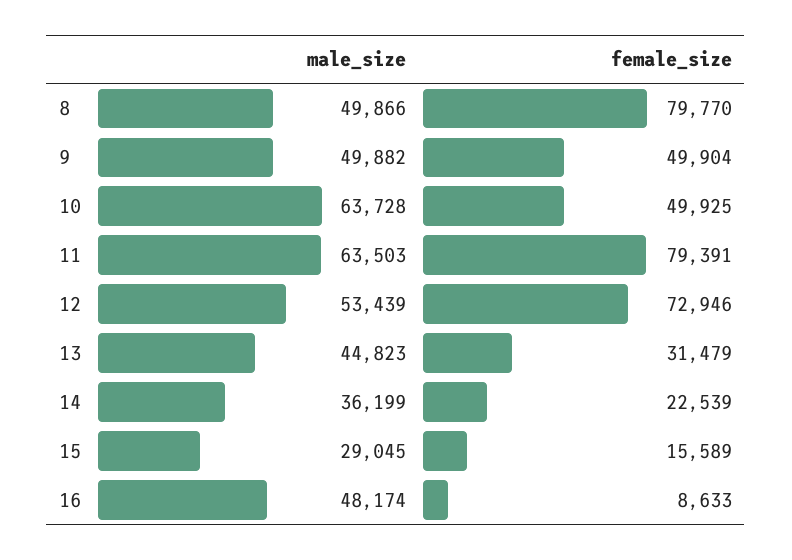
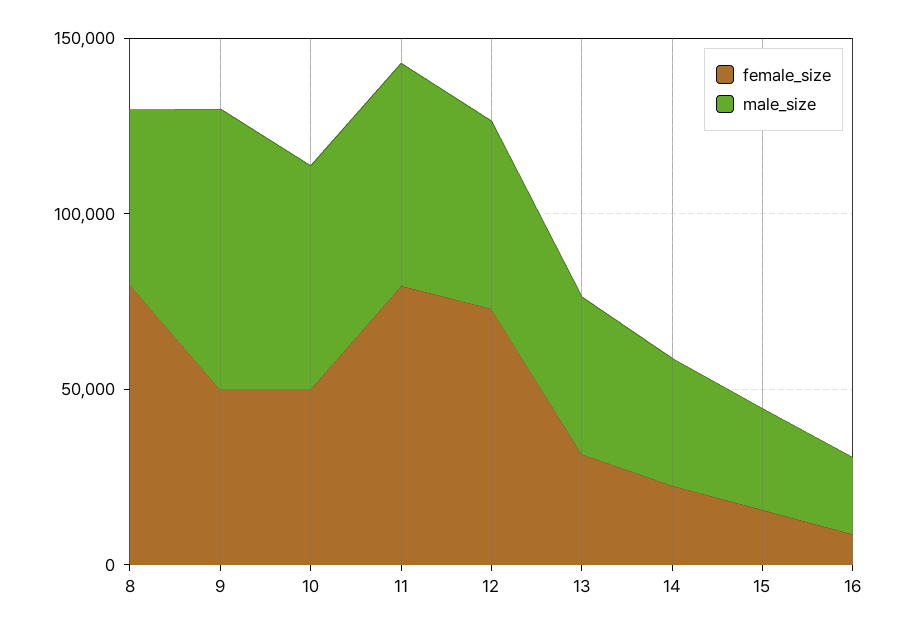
male_size, 9: 49882 -> 80000
male_size, 16: 48174 -> 20000

